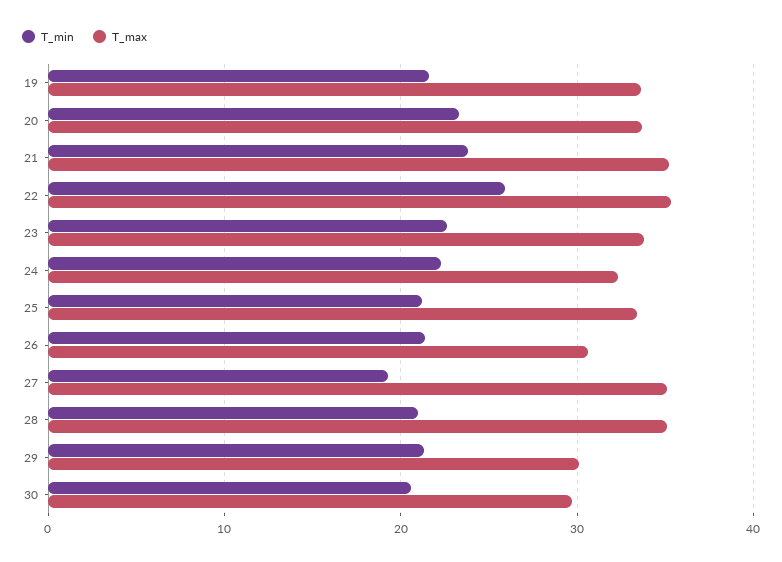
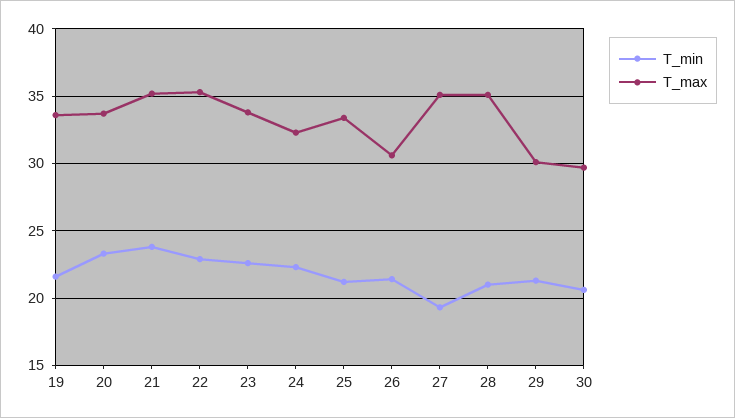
T_min, 22: 26 -> 23

